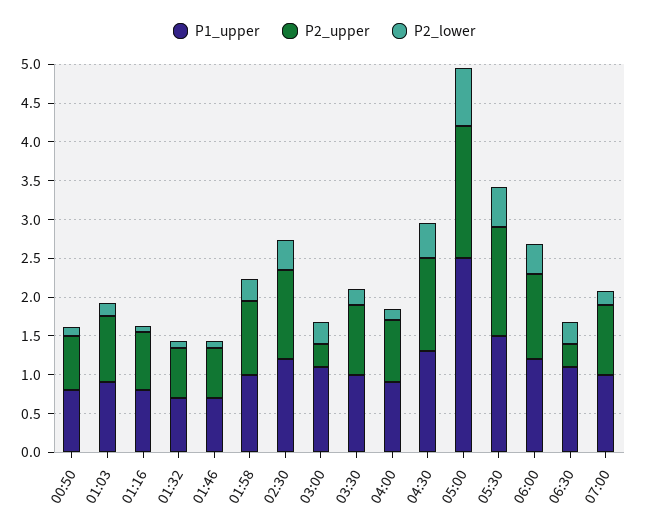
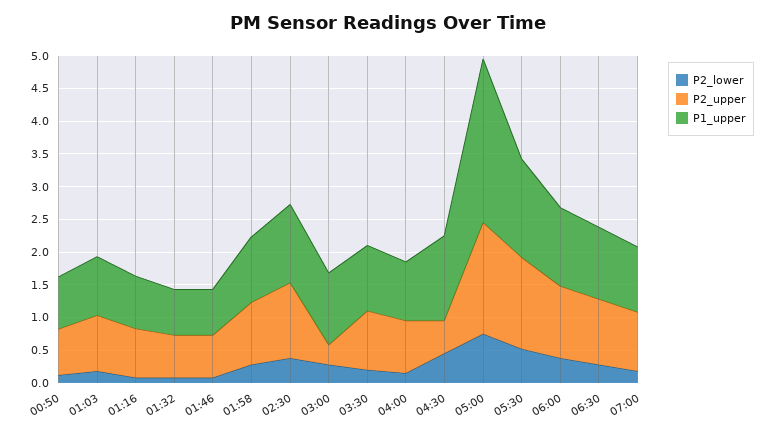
P2_upper, 04:30: 1.25 -> 0.5
P2_upper, 06:30: 0.25 -> 1

